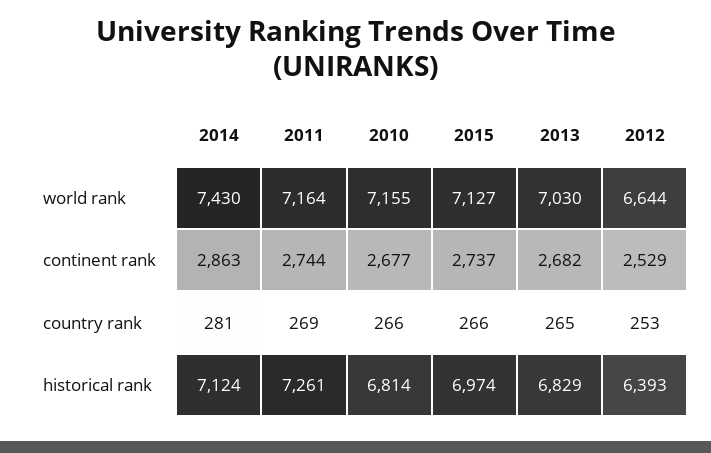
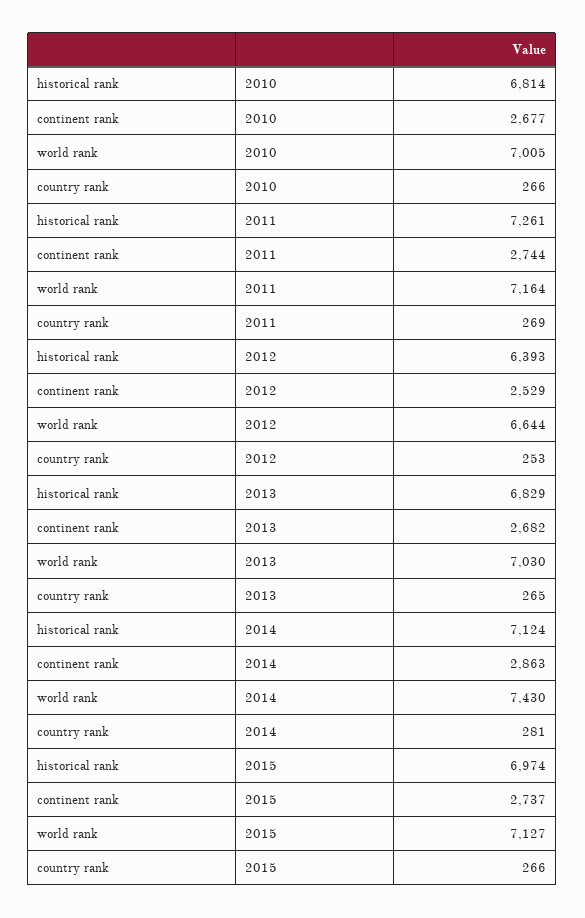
2010, world rank: 7155 -> 7005

